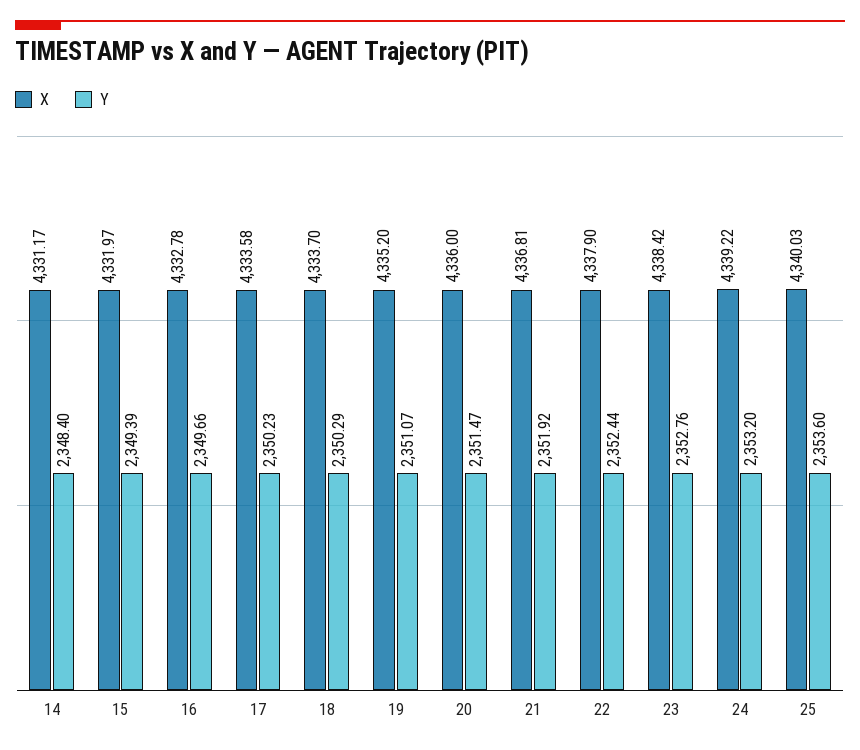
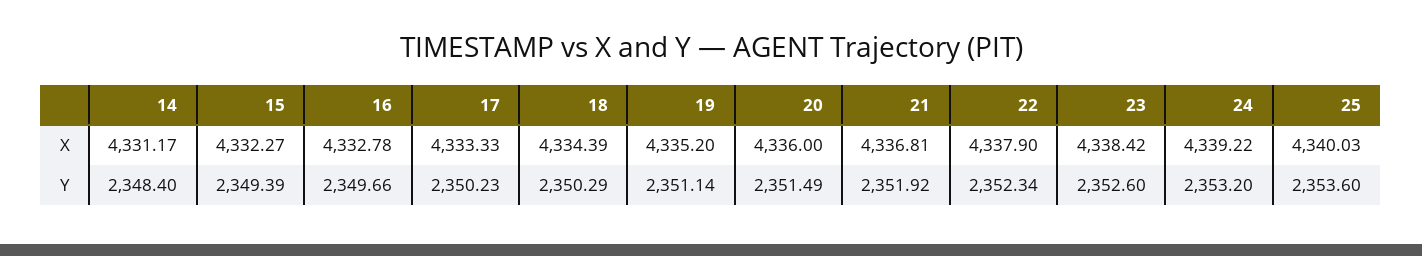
X, 15: 4331.97 -> 4332.27
X, 17: 4333.58 -> 4333.33
X, 18: 4333.7 -> 4334.39
Y, 19: 2351.07 -> 2351.14
Y, 20: 2351.47 -> 2351.49
Y, 22: 2352.44 -> 2352.34
Y, 23: 2352.76 -> 2352.6

